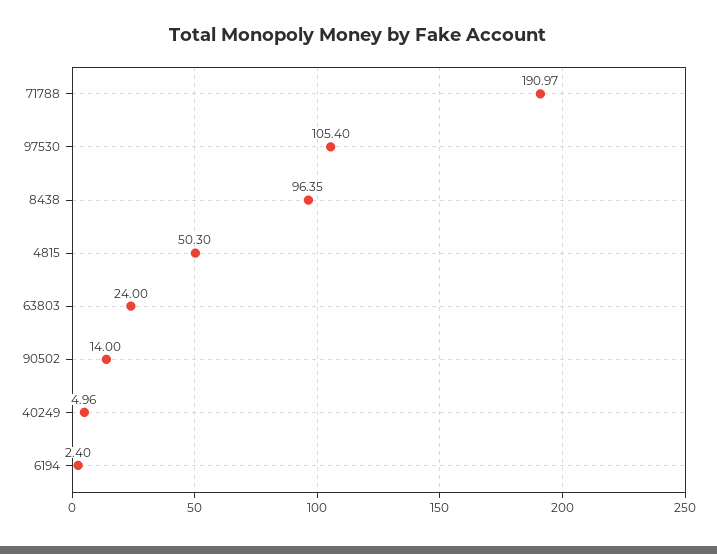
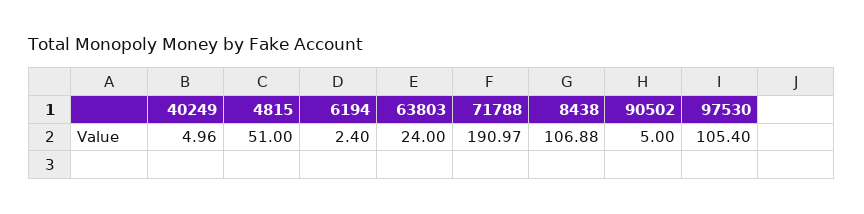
8438: 96.35 -> 106.88
4815: 50.3 -> 51
90502: 14 -> 5

